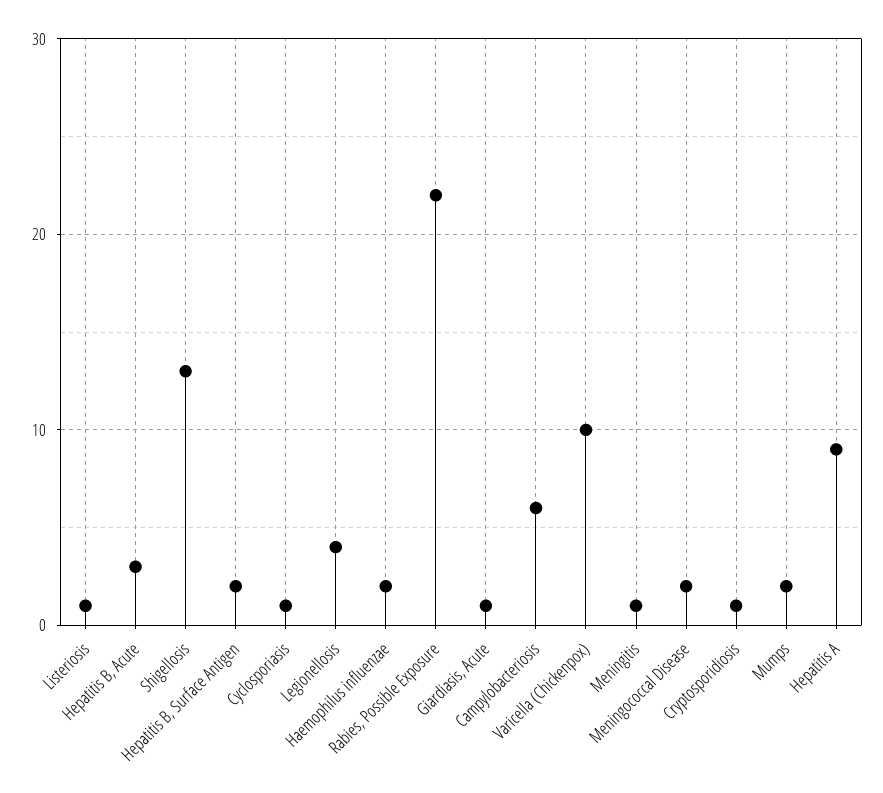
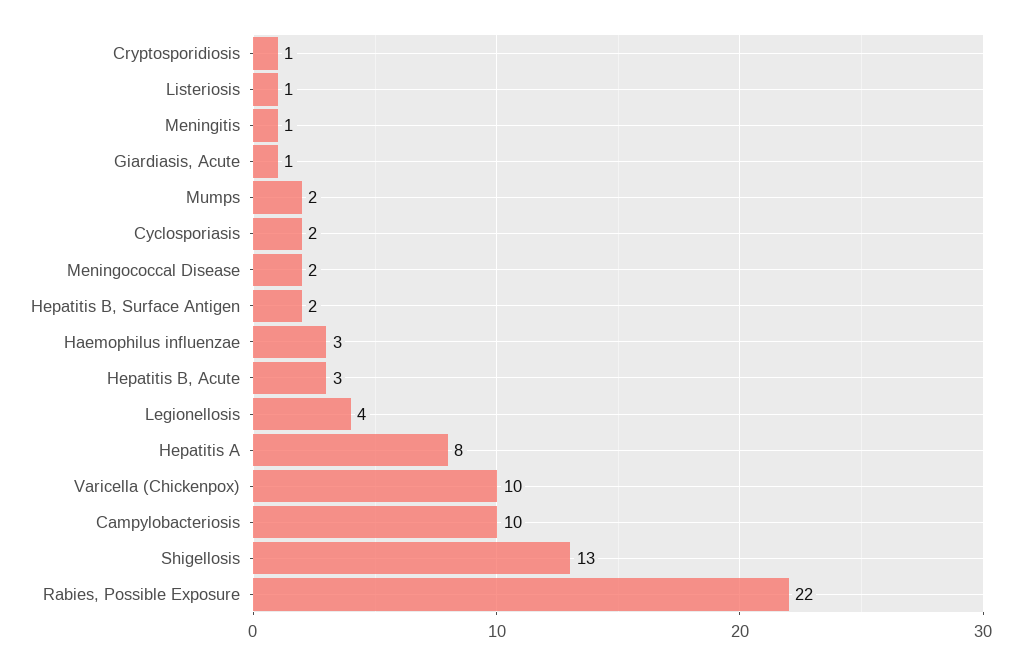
Cyclosporiasis: 1 -> 2
Haemophilus influenzae: 2 -> 3
Campylobacteriosis: 6 -> 10
Hepatitis A: 9 -> 8

